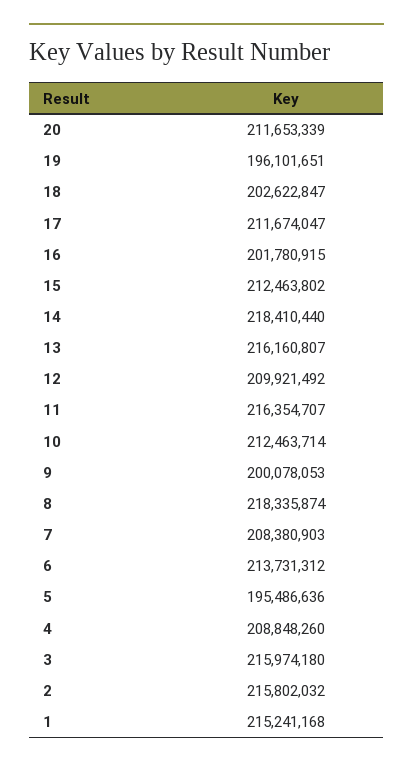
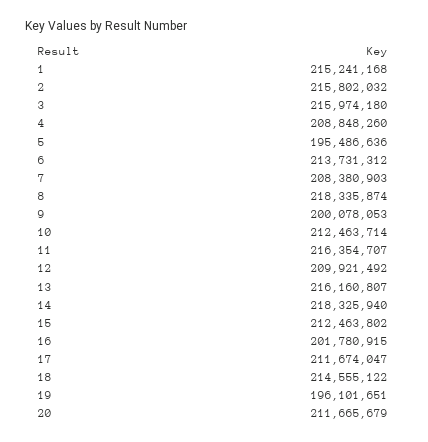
20: 211653339 -> 211665679
18: 202622847 -> 214555122
14: 218410440 -> 218325940

